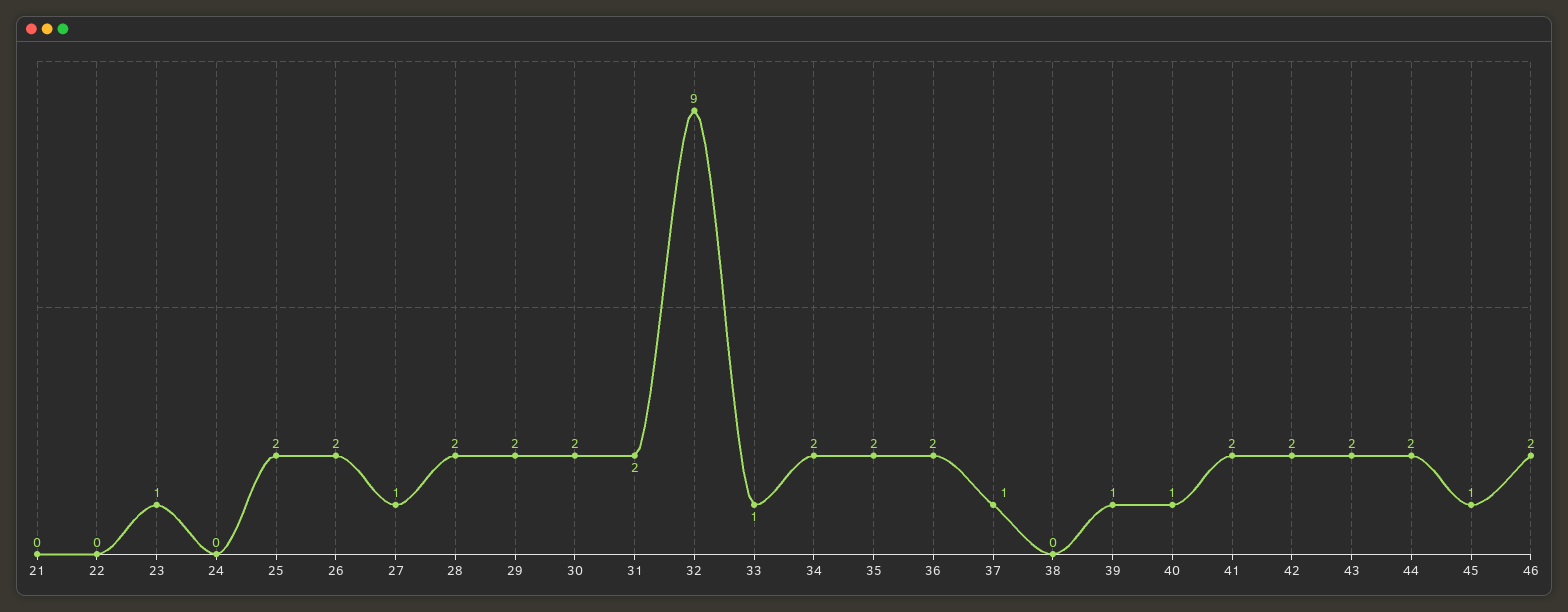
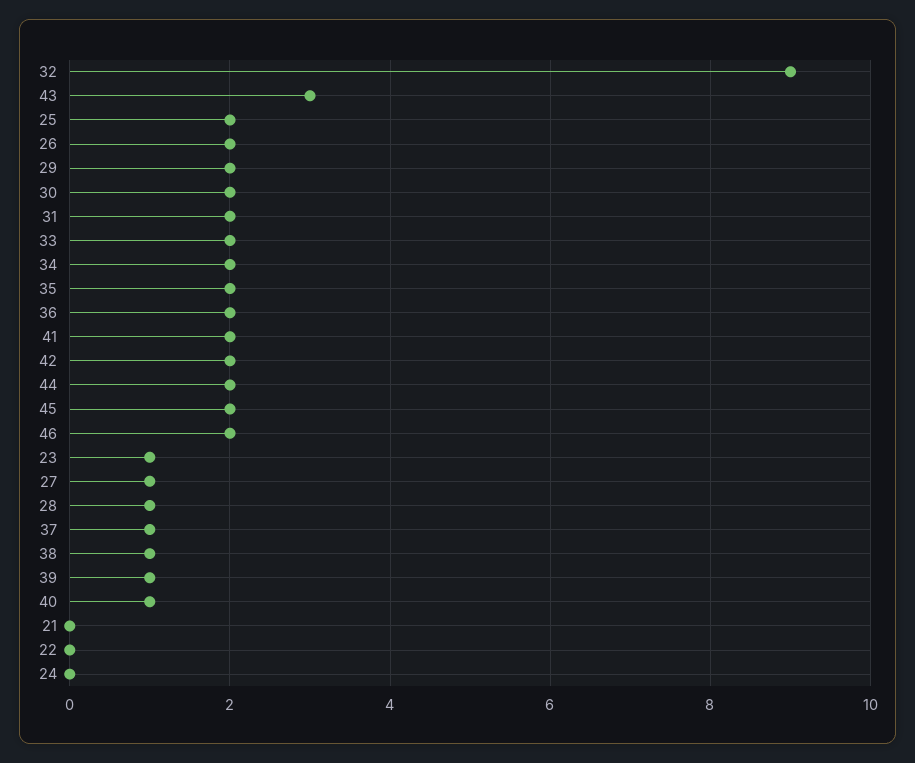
28: 2 -> 1
33: 1 -> 2
38: 0 -> 1
43: 2 -> 3
45: 1 -> 2

